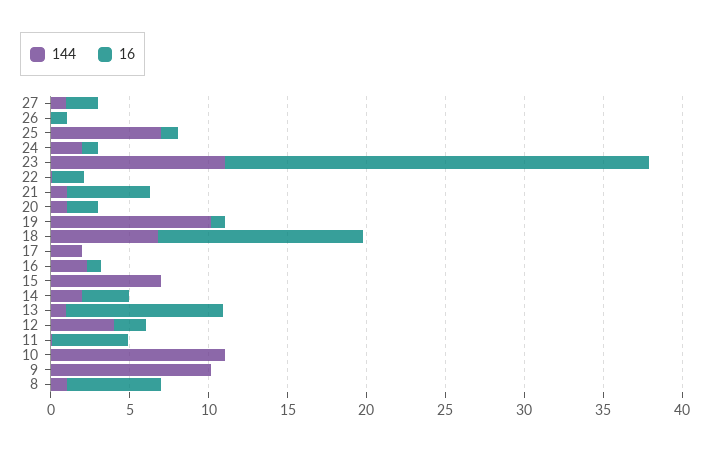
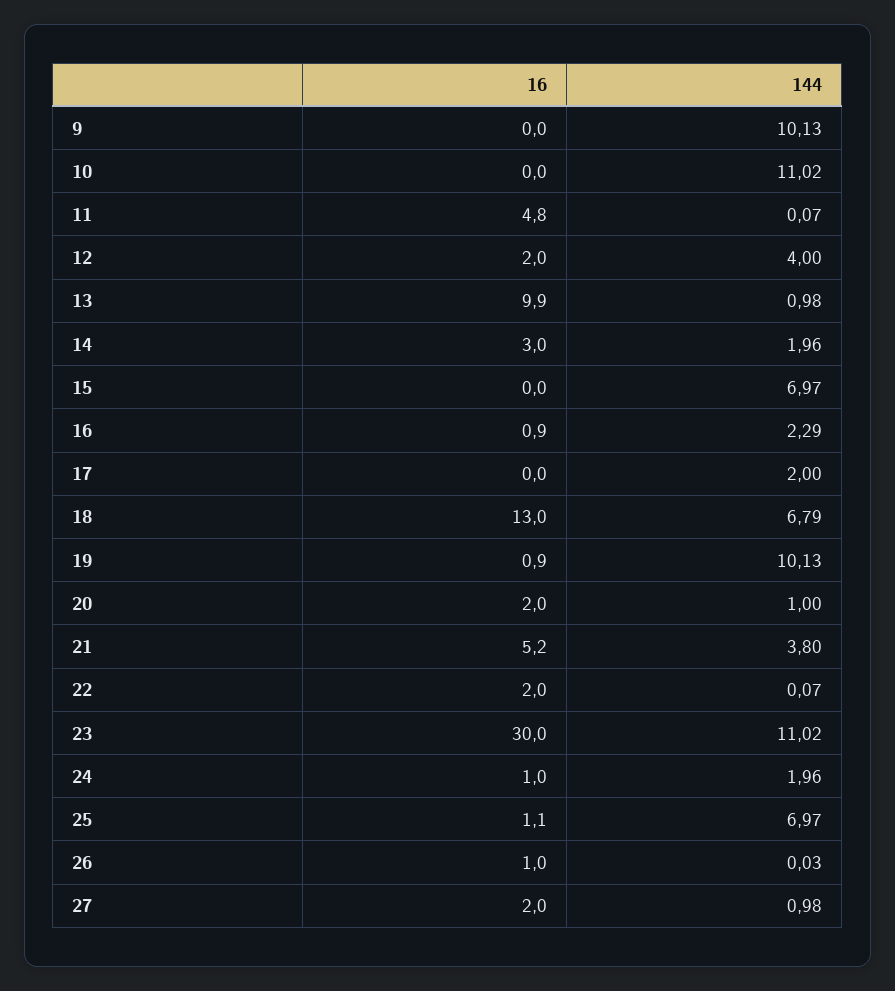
16, 23: 27 -> 30
144, 21: 1 -> 3.8
144, 8: 1 -> none
16, 8: 6 -> none

